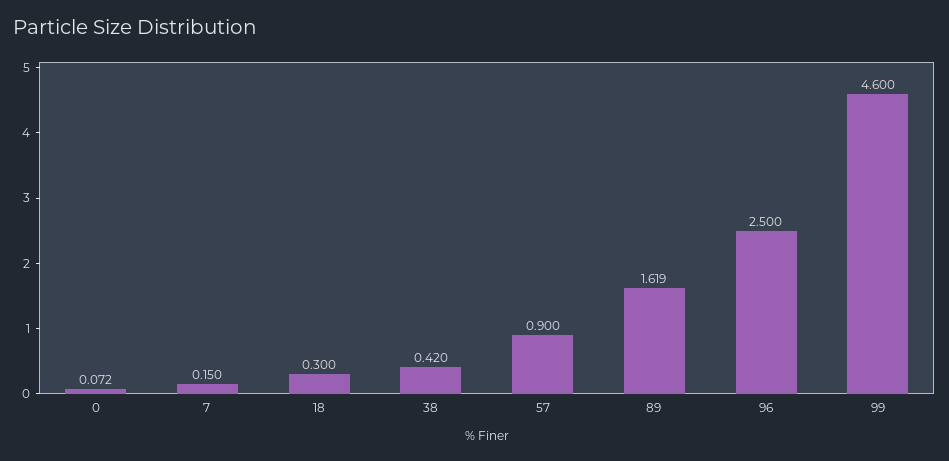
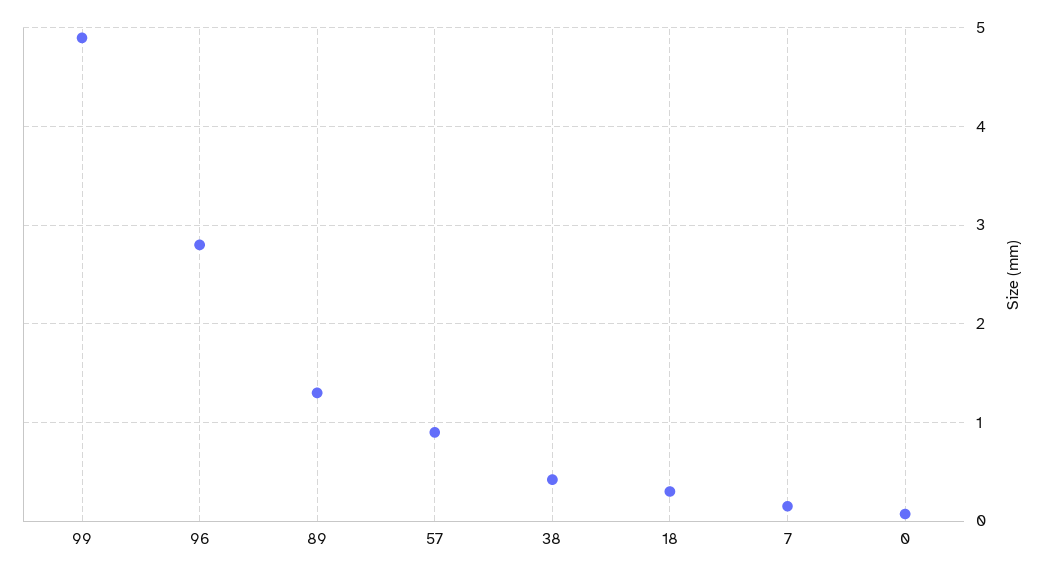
89: 1.619 -> 1.3
96: 2.5 -> 2.8
99: 4.6 -> 4.9

